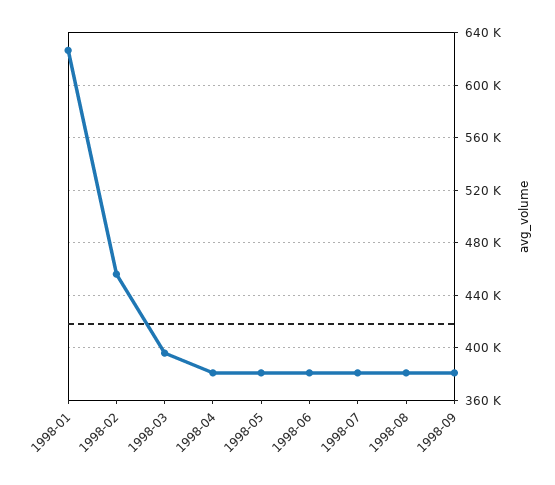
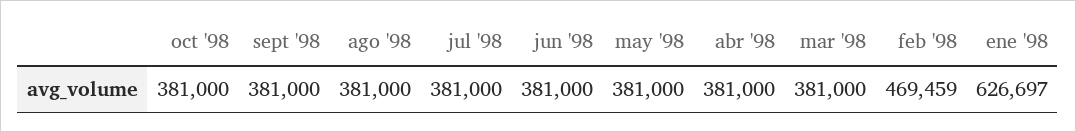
1998-02: 455000 -> 469459
1998-03: 395000 -> 381000
oct '98: none -> 381000

